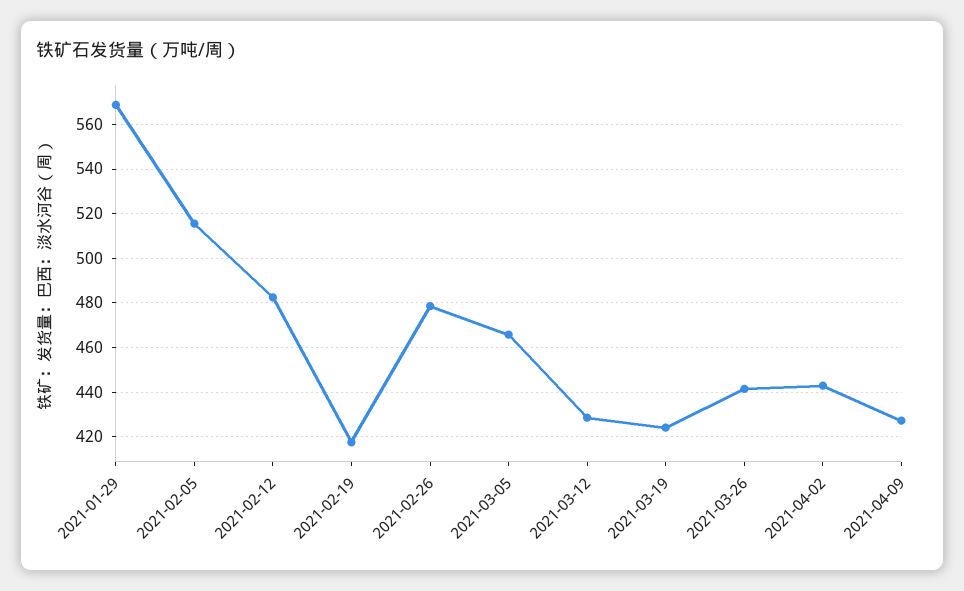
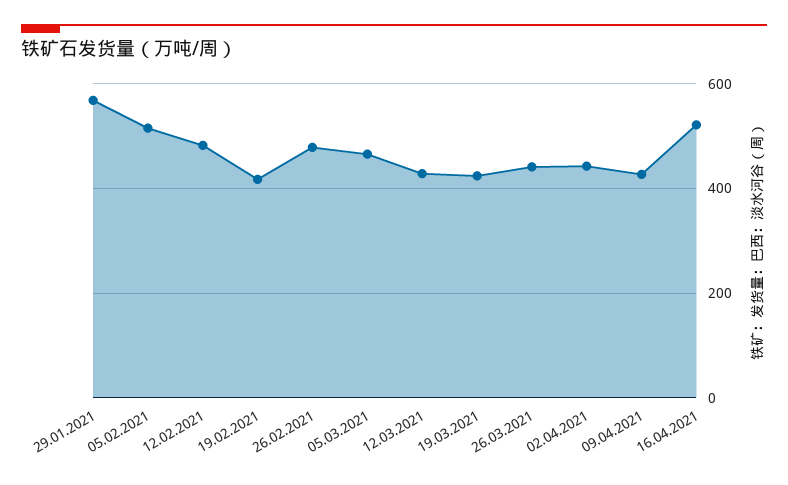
16.04.2021: none -> 520

